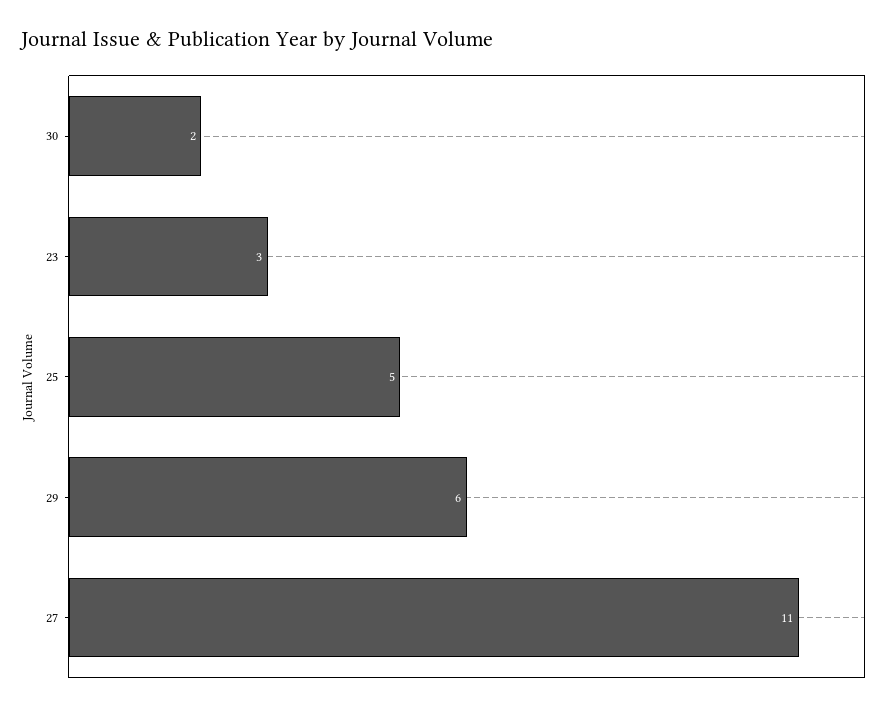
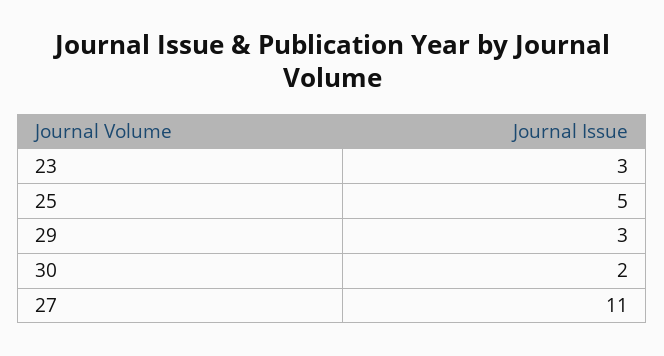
29: 6 -> 3

